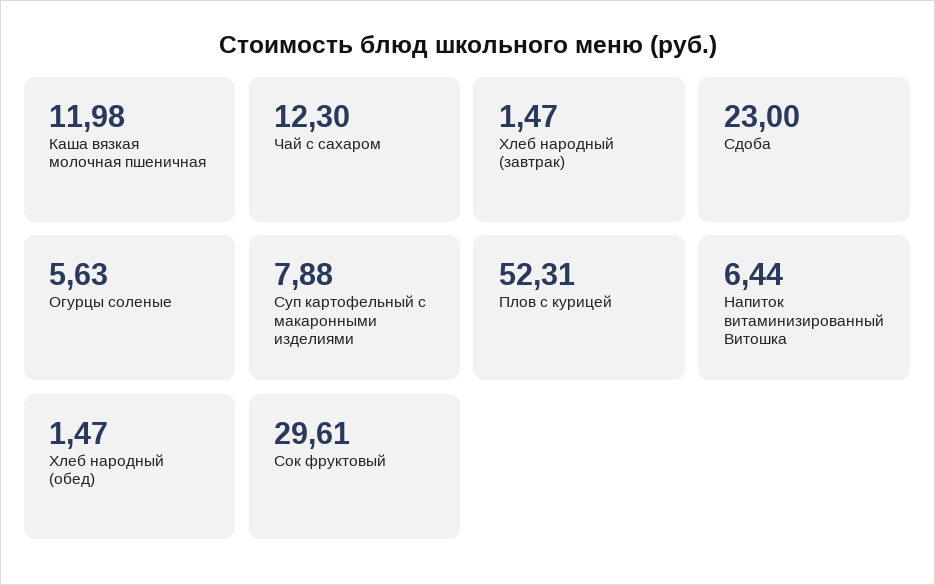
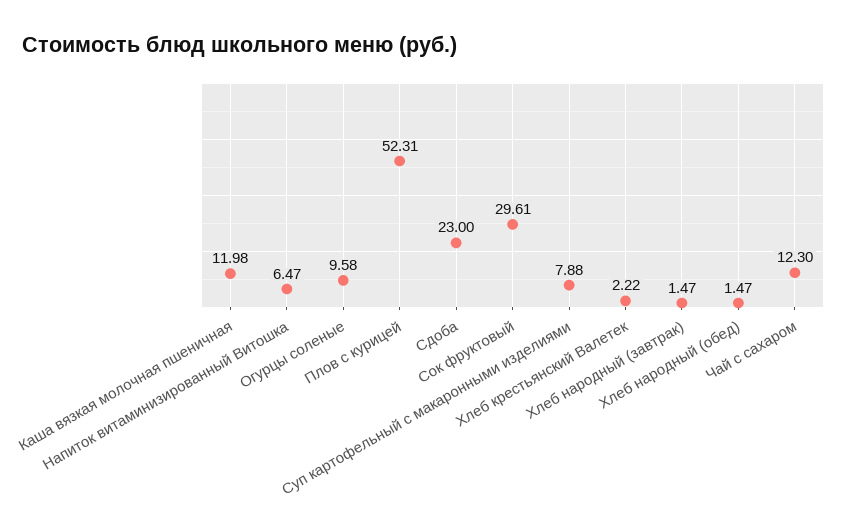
Огурцы соленые: 5.63 -> 9.58
Напиток витаминизированный Витошка: 6.44 -> 6.47
Хлеб крестьянский Валетек: none -> 2.22

